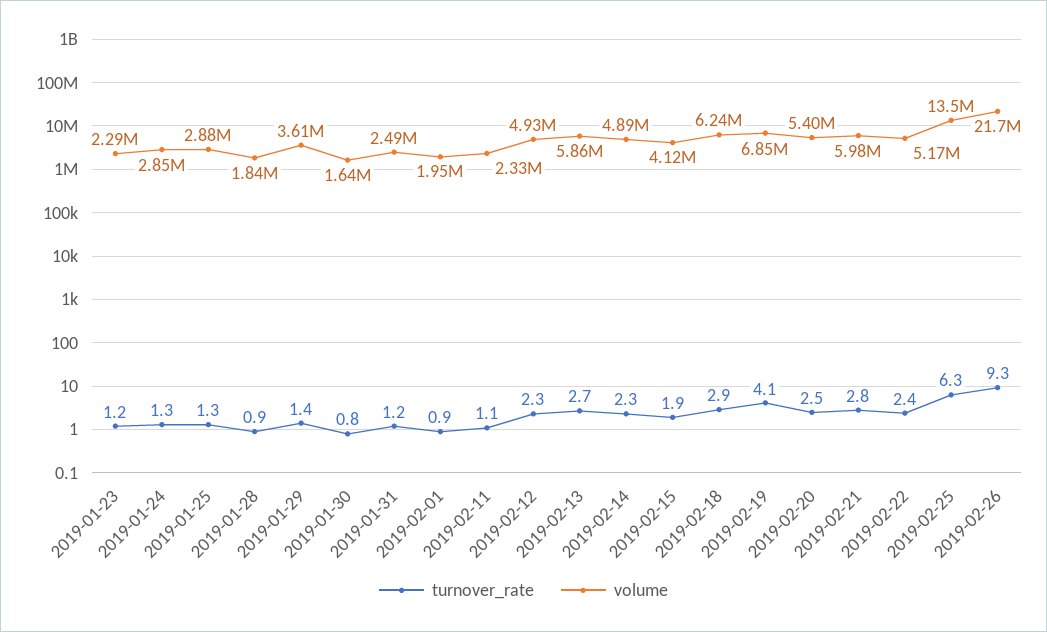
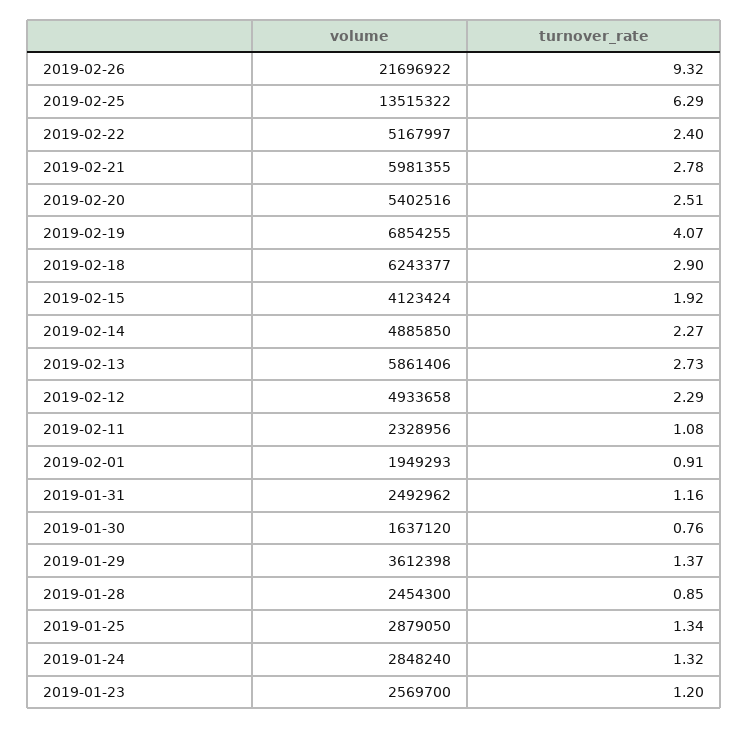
volume, 2019-01-23: 2290000 -> 2569700
volume, 2019-01-28: 1840000 -> 2454300

